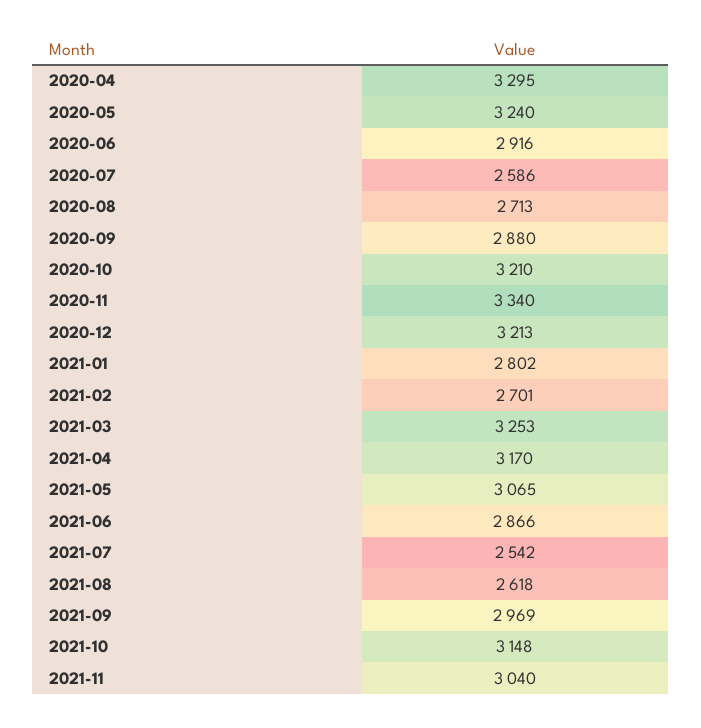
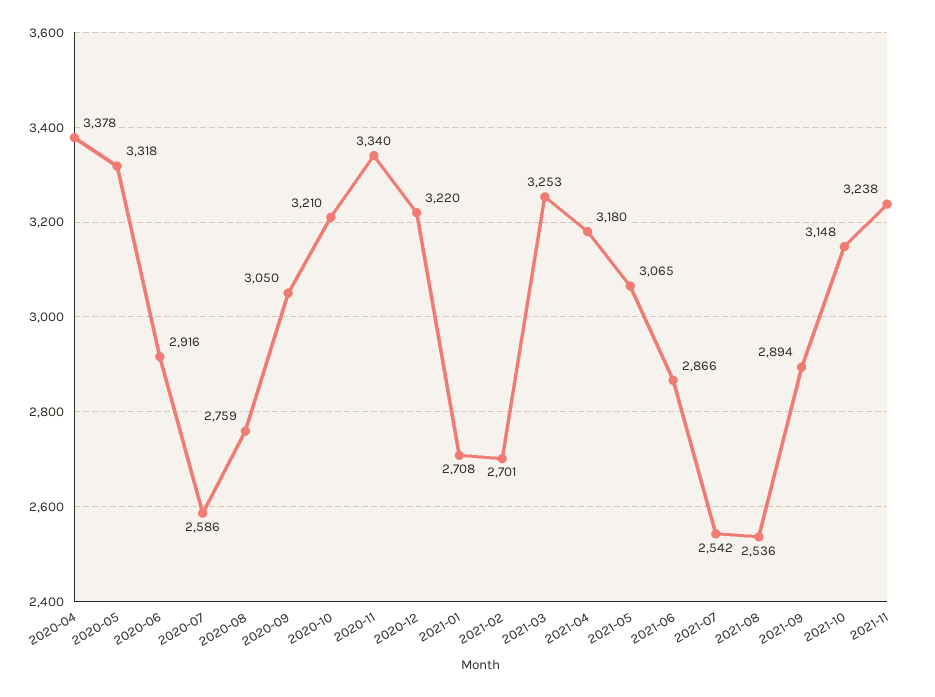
2020-04: 3295 -> 3378
2020-05: 3240 -> 3318
2020-08: 2713 -> 2759
2020-09: 2880 -> 3050
2020-12: 3213 -> 3220
2021-01: 2802 -> 2708
2021-04: 3170 -> 3180
2021-08: 2618 -> 2536
2021-09: 2969 -> 2894
2021-11: 3040 -> 3238

